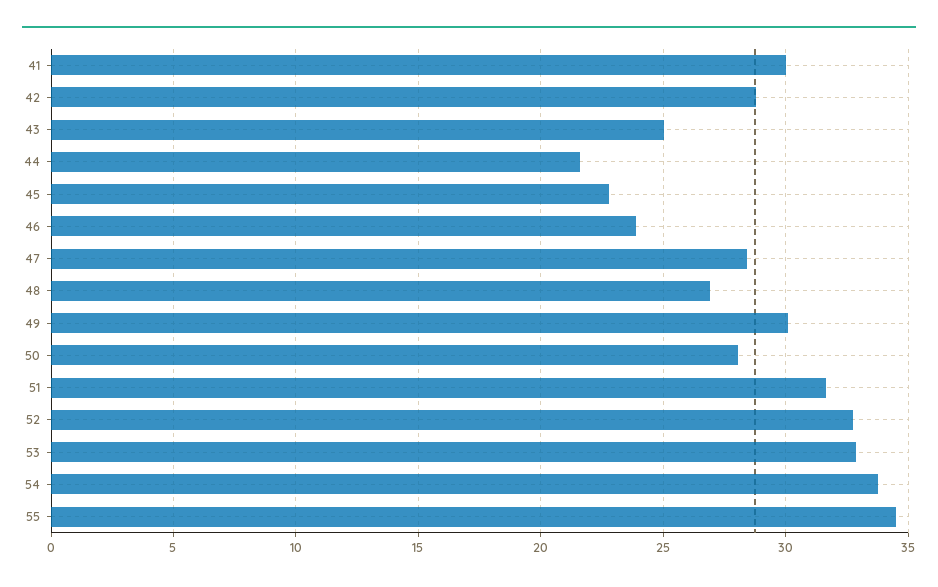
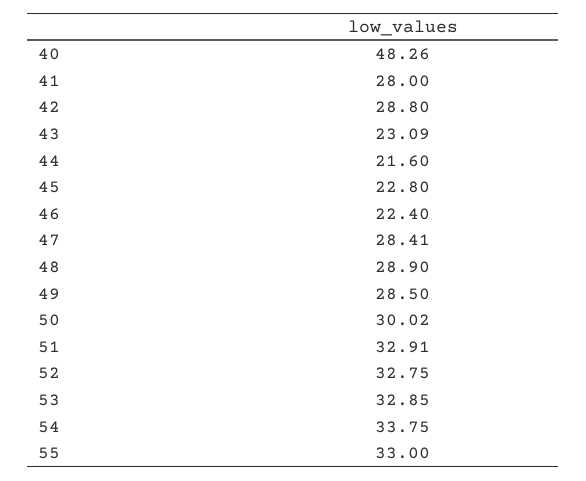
41: 30 -> 28
43: 25 -> 23.09
46: 24 -> 22.4
48: 27 -> 28.9
49: 30 -> 28.5
50: 28 -> 30.02
51: 31.5 -> 32.91
55: 34.5 -> 33
40: none -> 48.26

